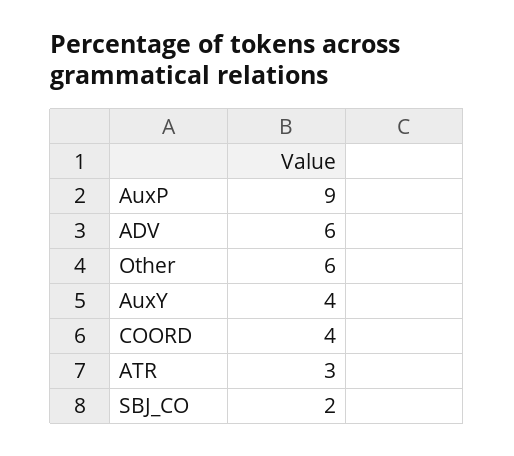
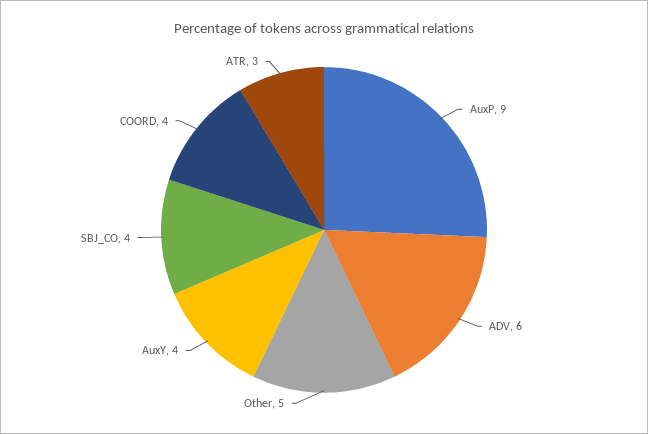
Other: 6 -> 5
SBJ_CO: 2 -> 4

